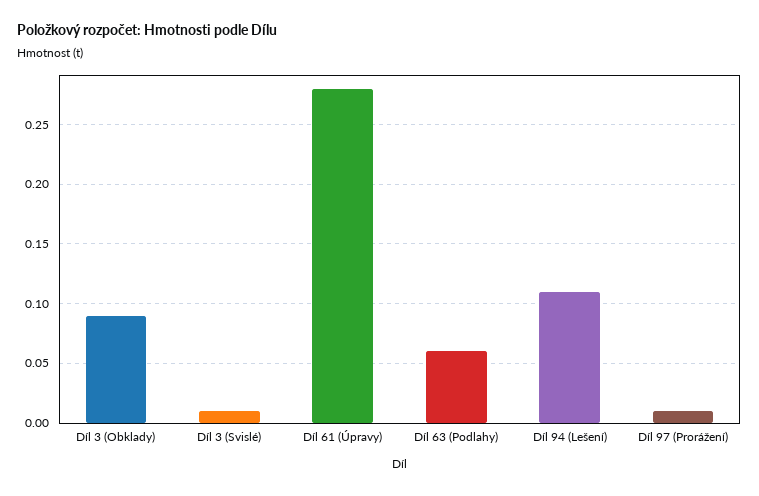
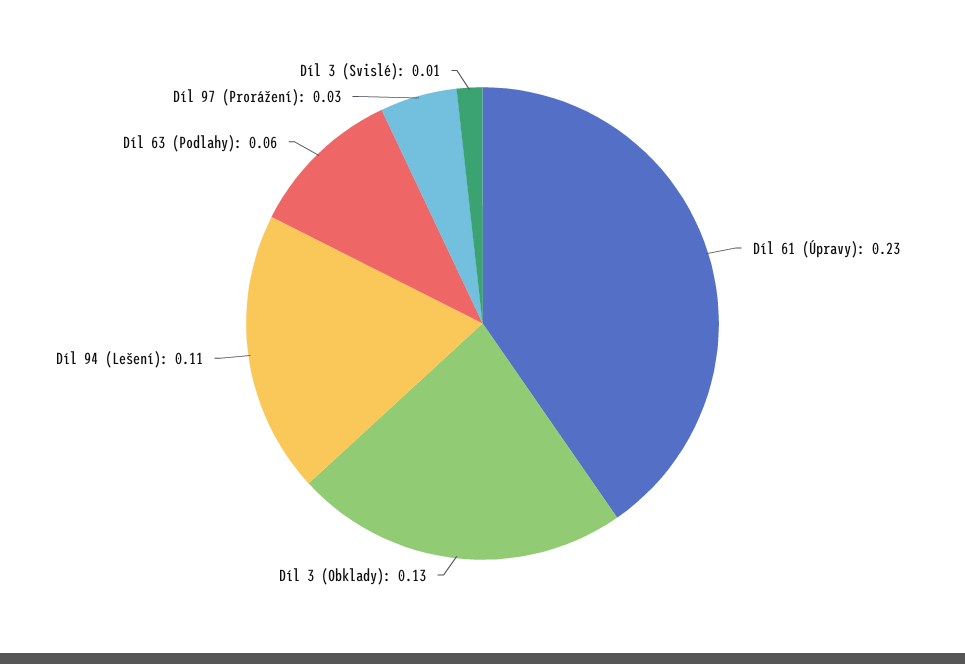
Díl 3 (Obklady): 0.09 -> 0.13
Díl 61 (Úpravy): 0.28 -> 0.23
Díl 97 (Prorážení): 0.01 -> 0.03

